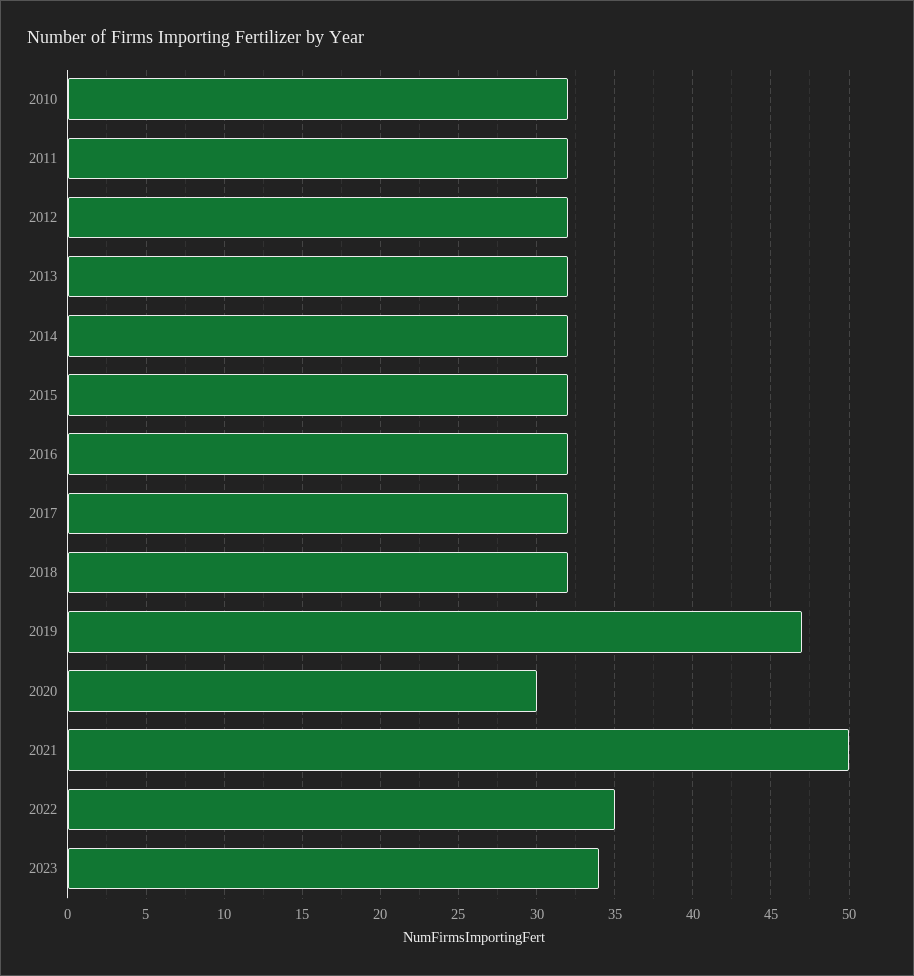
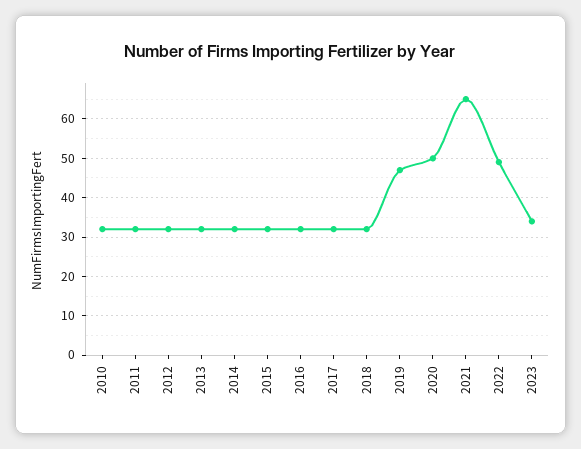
2020: 30 -> 50
2021: 50 -> 65
2022: 35 -> 50

